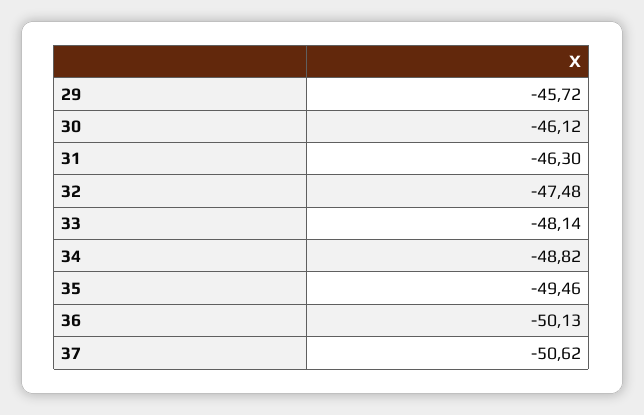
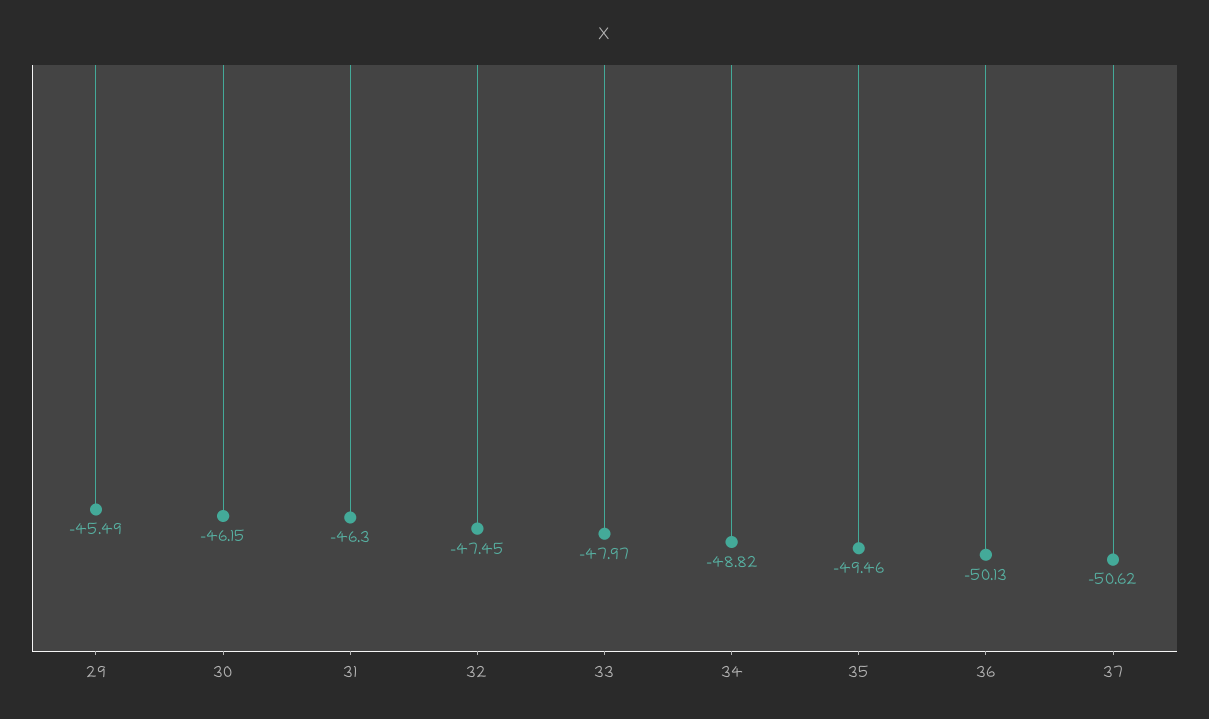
29: -45.72 -> -45.49
30: -46.12 -> -46.15
32: -47.48 -> -47.45
33: -48.14 -> -47.97

